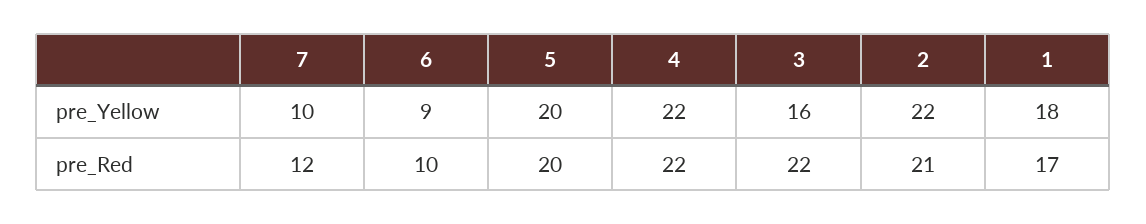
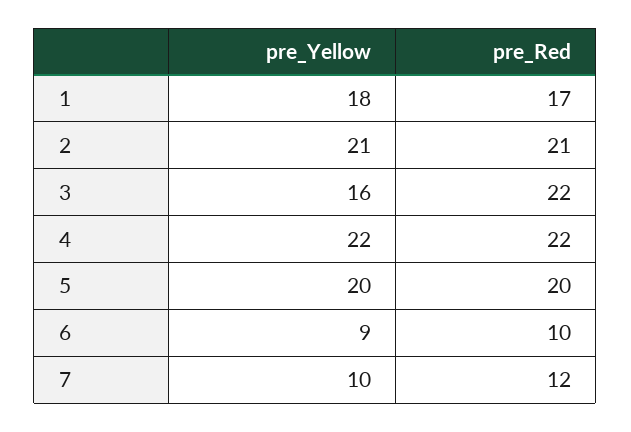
2, pre_Yellow: 22 -> 21

